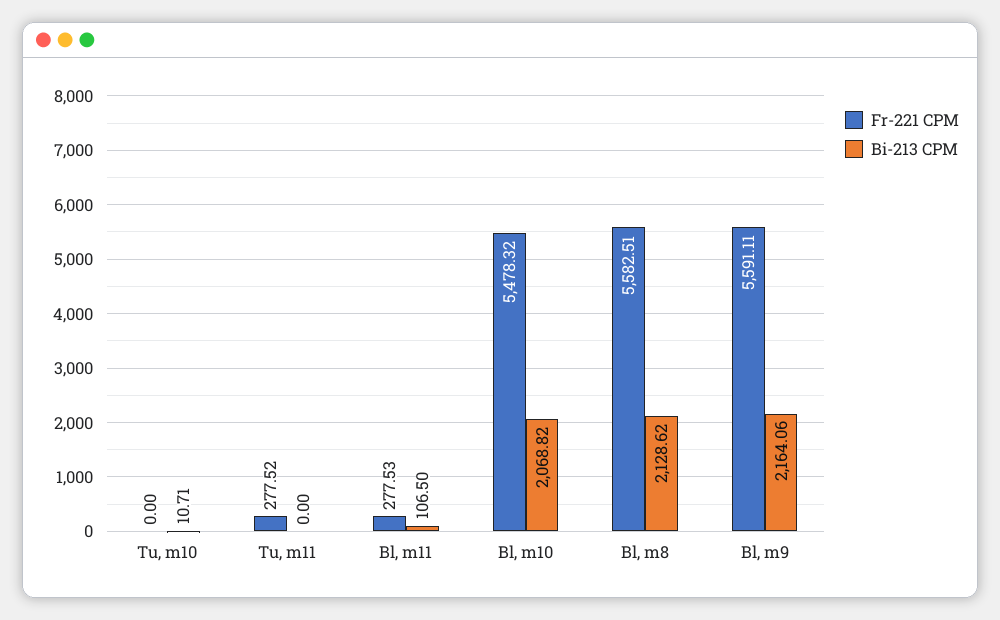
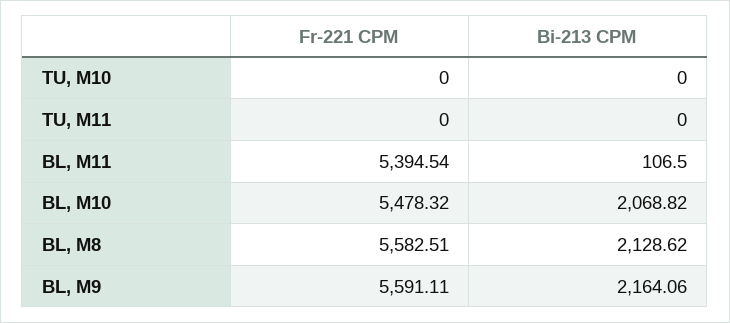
Bi-213 CPM, Tu, m10: 10.71 -> 0
Fr-221 CPM, Tu, m11: 277.52 -> 0
Fr-221 CPM, Bl, m11: 277.53 -> 5394.54

